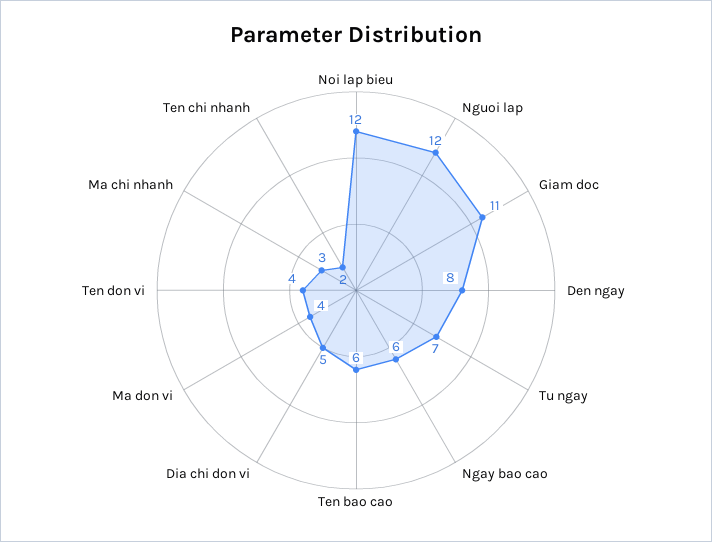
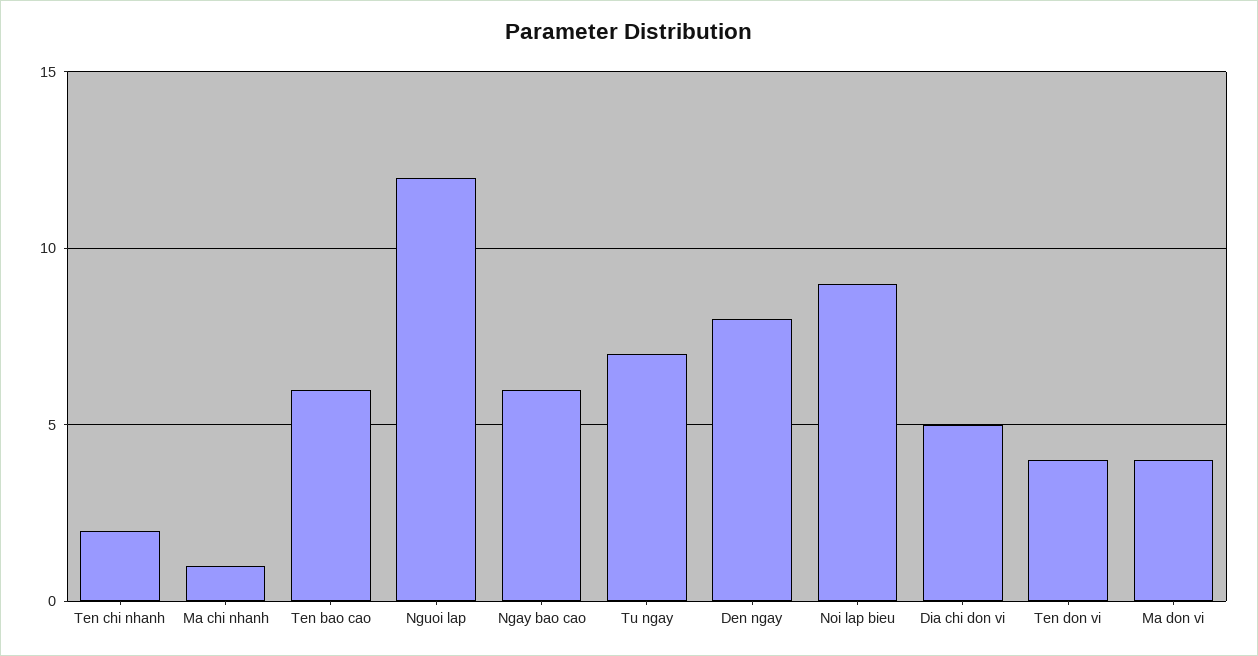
Noi lap bieu: 12 -> 9
Giam doc: 11 -> none
Ma chi nhanh: 3 -> 1

